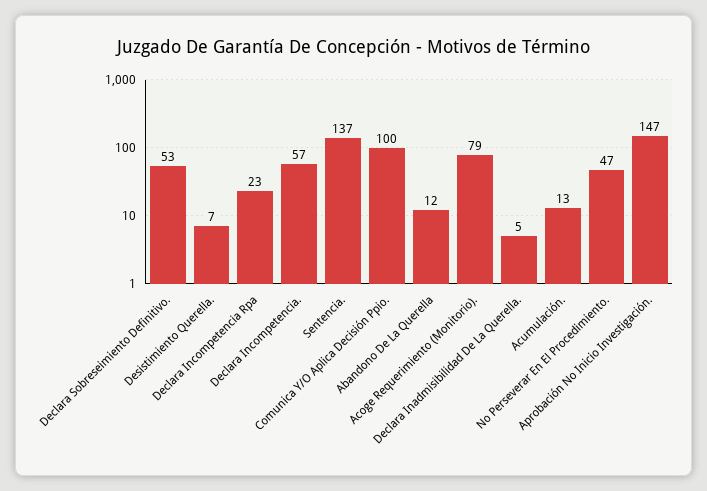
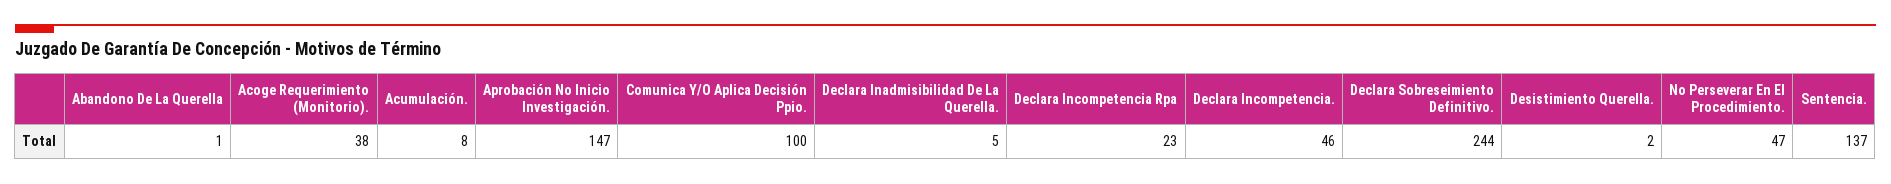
Declara Sobreseimiento Definitivo.: 53 -> 244
Desistimiento Querella.: 7 -> 2
Declara Incompetencia.: 57 -> 46
Abandono De La Querella: 12 -> 1
Acoge Requerimiento (Monitorio).: 79 -> 38
Acumulación.: 13 -> 8

